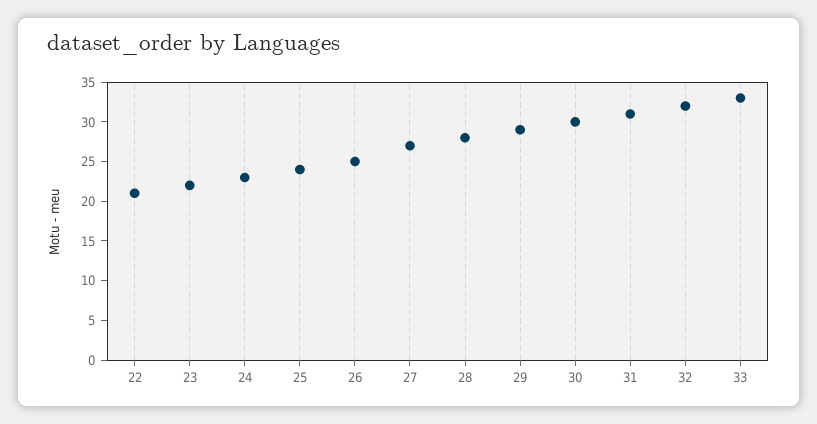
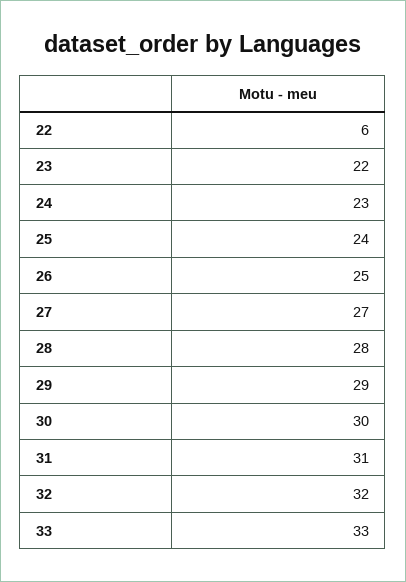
22: 20 -> 6

